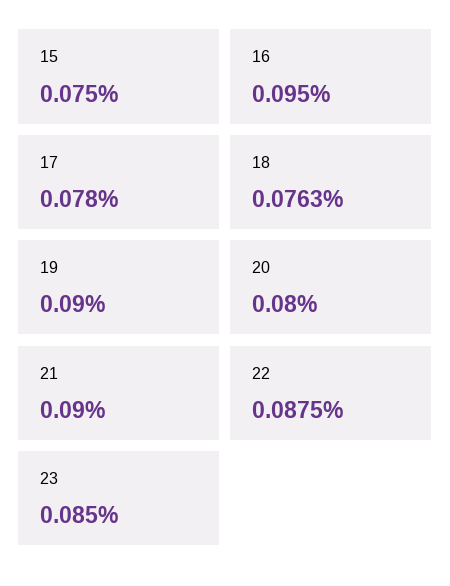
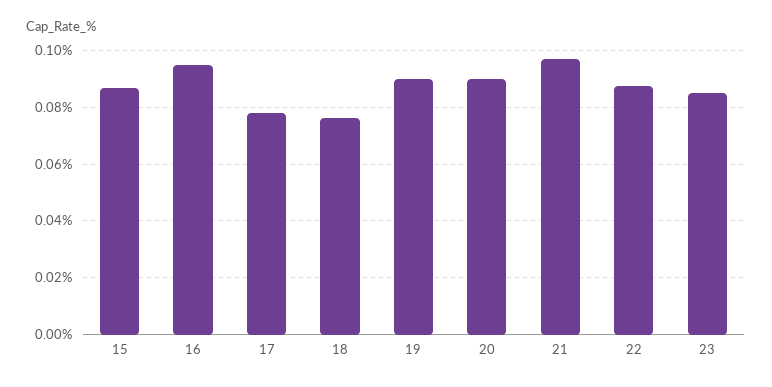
15: 0.075 -> 0.0875
20: 0.08 -> 0.09
21: 0.09 -> 0.0975

